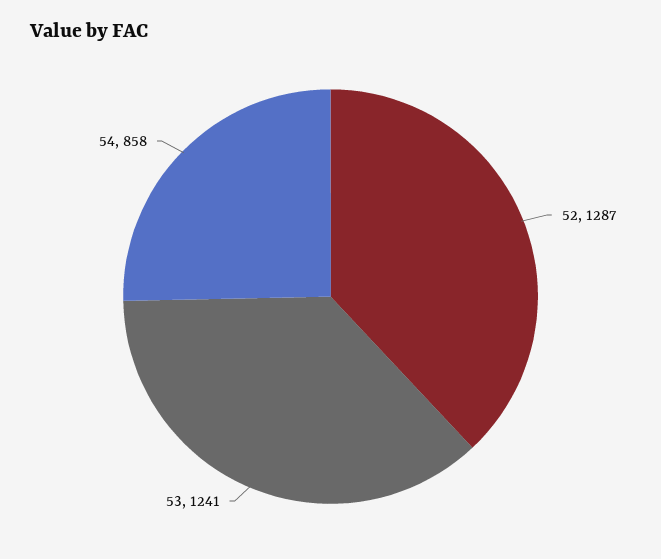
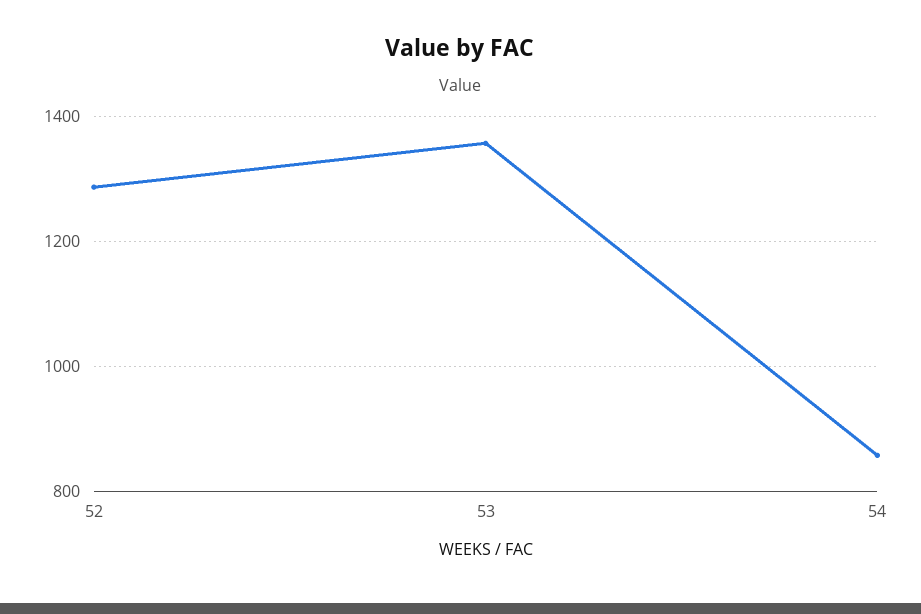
53: 1241 -> 1360

